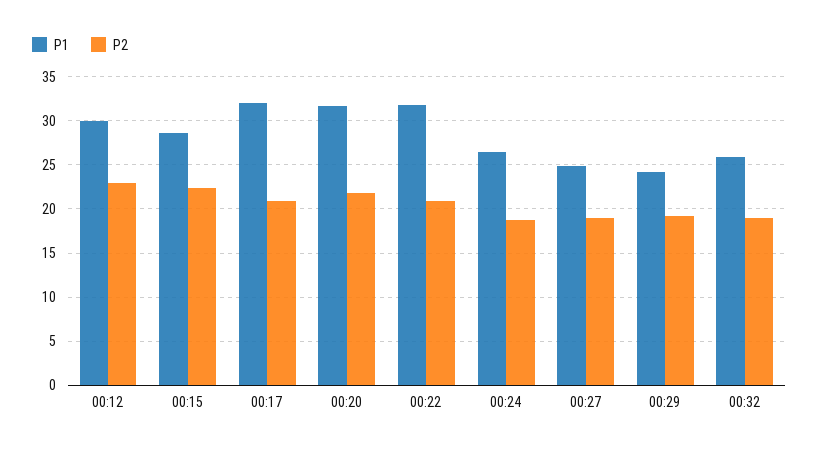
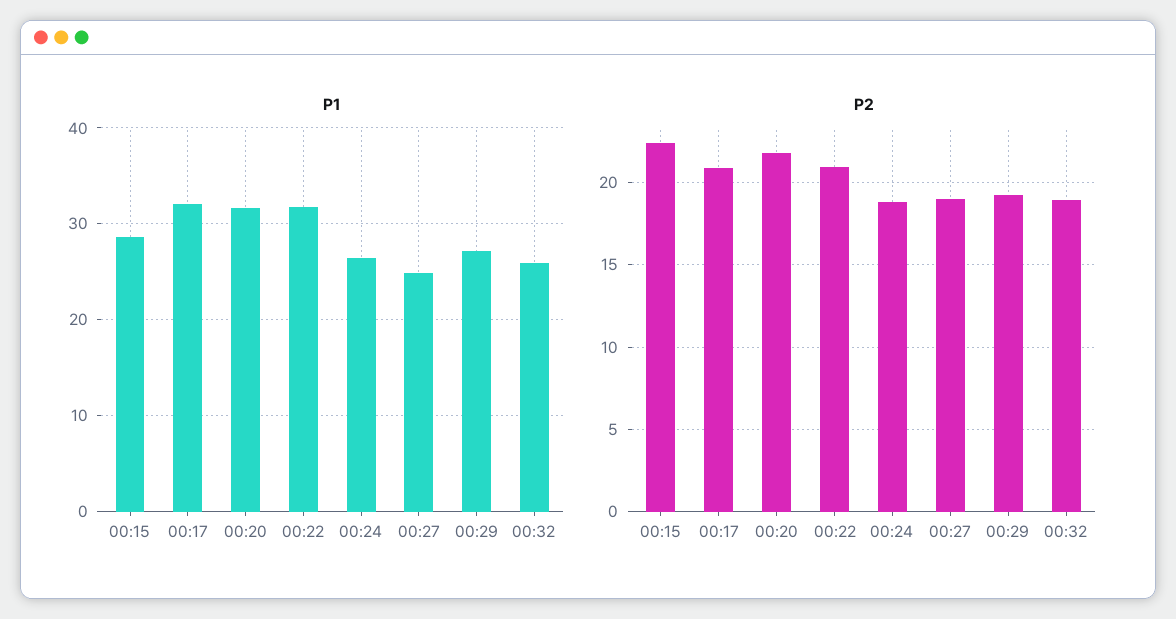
P1, 00:12: 30 -> none
P2, 00:12: 23 -> none
P1, 00:29: 24 -> 27

